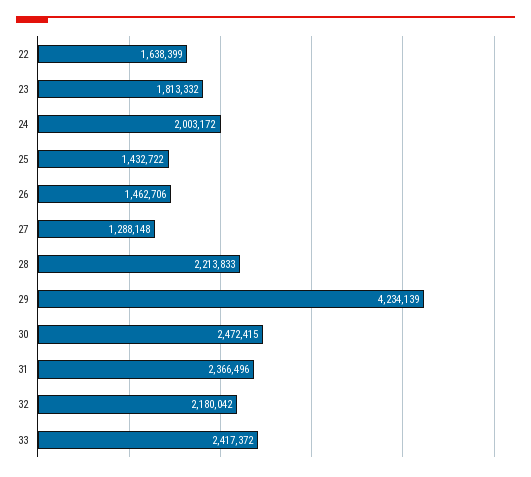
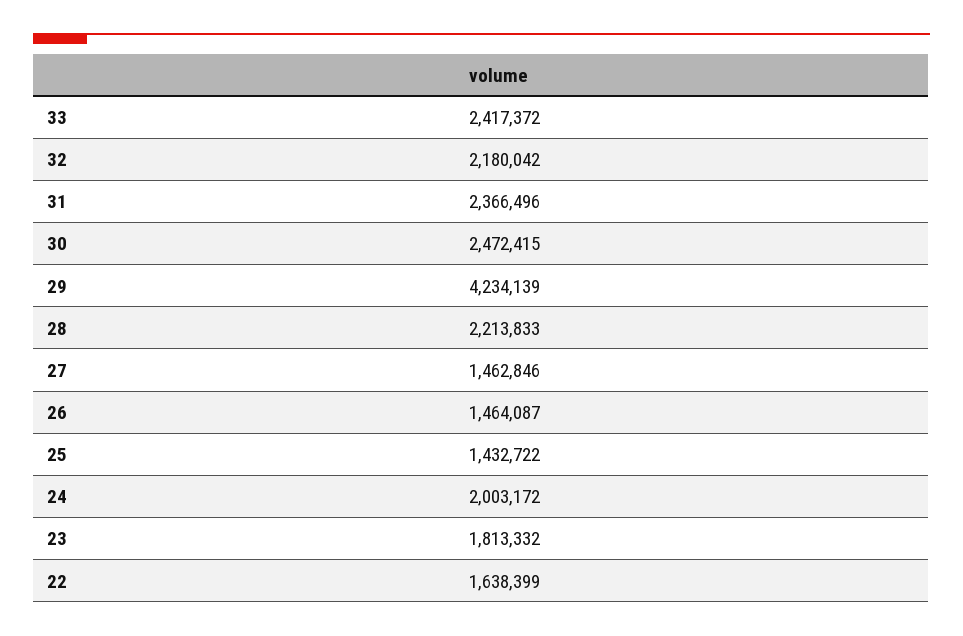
26: 1462706 -> 1464087
27: 1288148 -> 1462846

